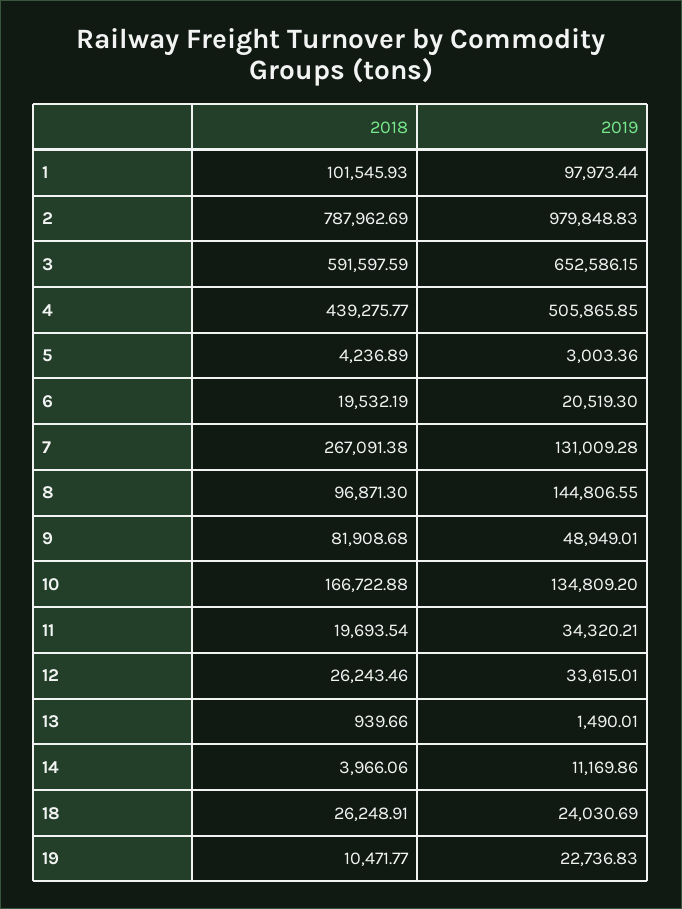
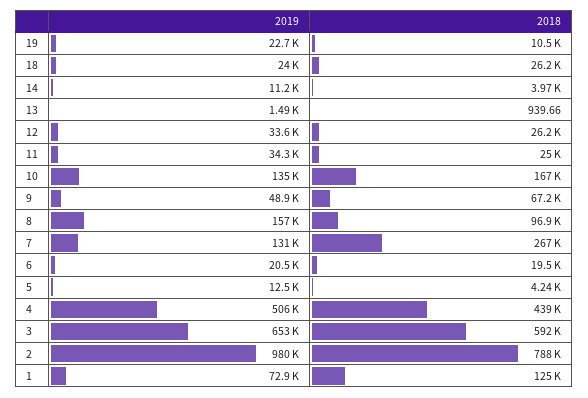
2018, 1: 101545.93 -> 125000
2019, 1: 97973.44 -> 72900
2019, 5: 3003.36 -> 12500
2019, 8: 144806.55 -> 157000
2018, 9: 81908.68 -> 67200
2018, 11: 19693.54 -> 25000

